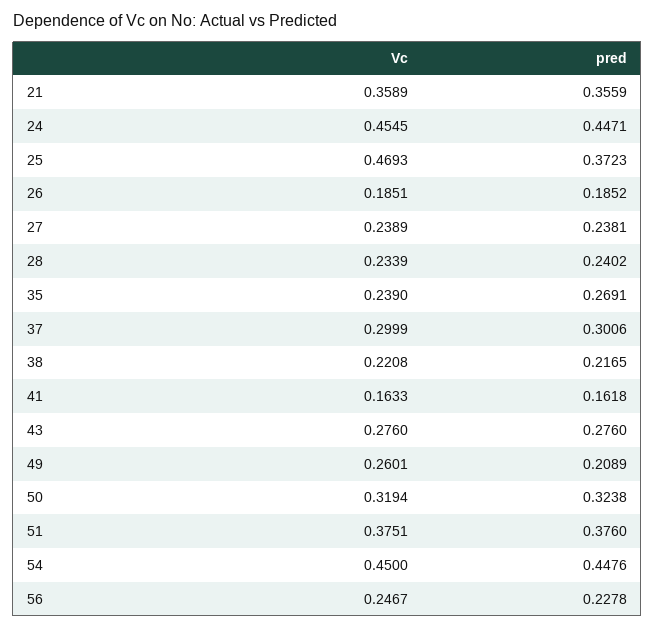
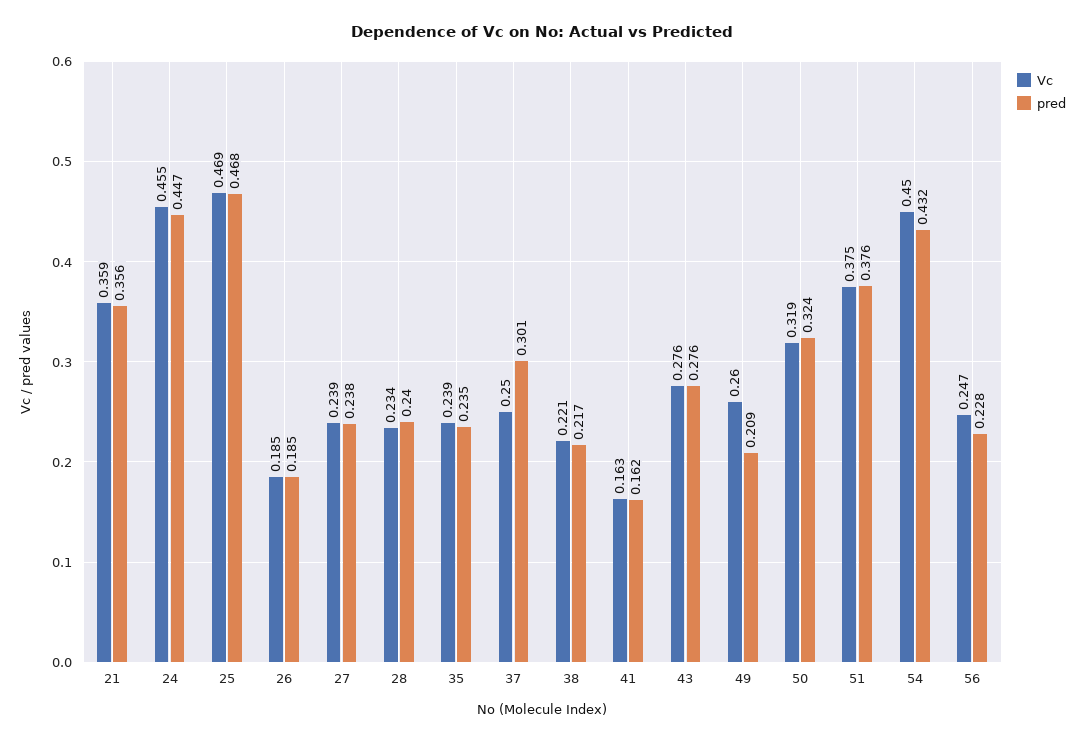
pred, 25: 0.3723 -> 0.468
pred, 35: 0.2691 -> 0.235
Vc, 37: 0.2999 -> 0.25
pred, 54: 0.4476 -> 0.432

